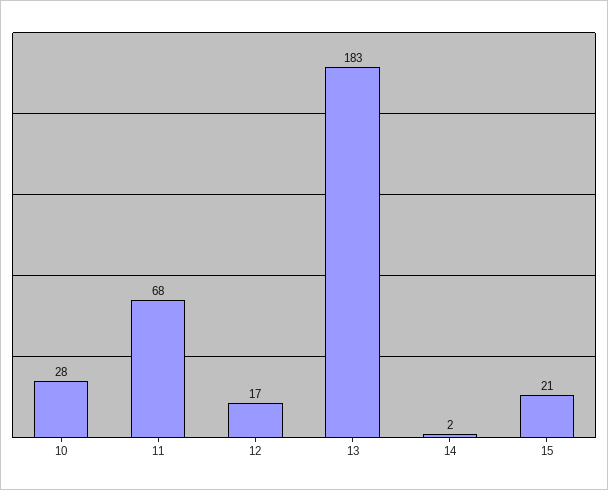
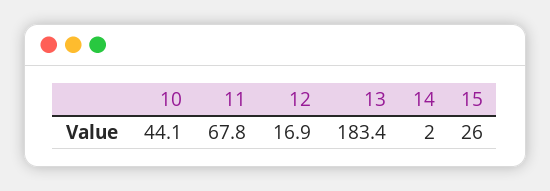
10: 28 -> 44.1
15: 21 -> 26

